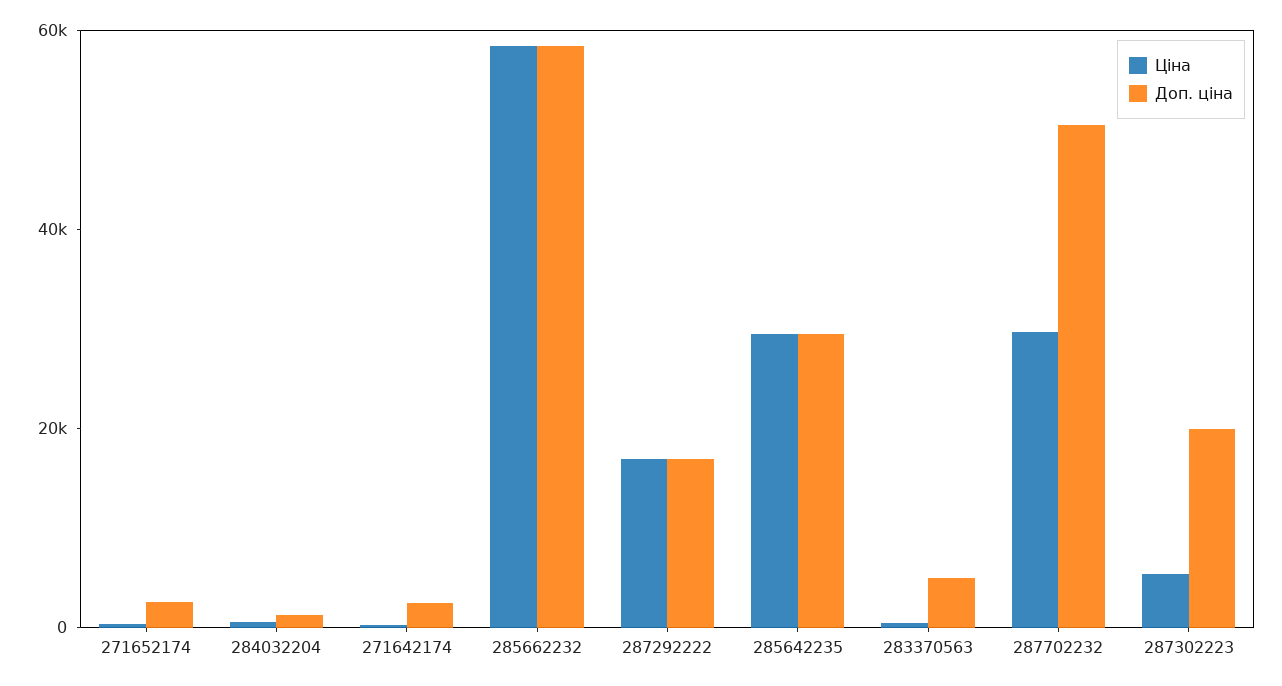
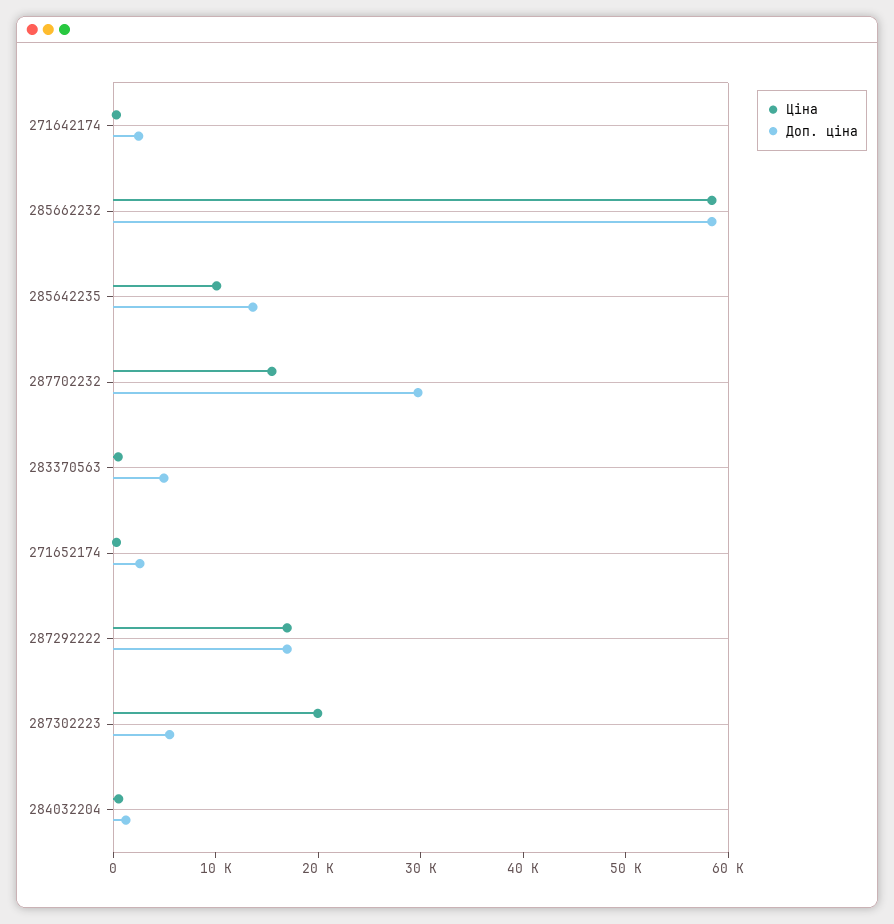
Ціна, 285642235: 30000 -> 10000
Доп. ціна, 285642235: 30000 -> 14000
Ціна, 287702232: 30000 -> 16000
Доп. ціна, 287702232: 50000 -> 30000
Ціна, 287302223: 5000 -> 20000
Доп. ціна, 287302223: 20000 -> 6000

